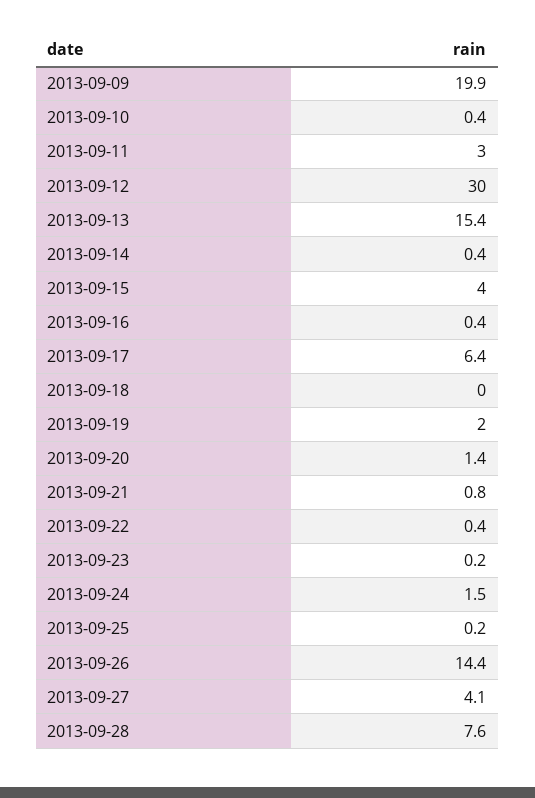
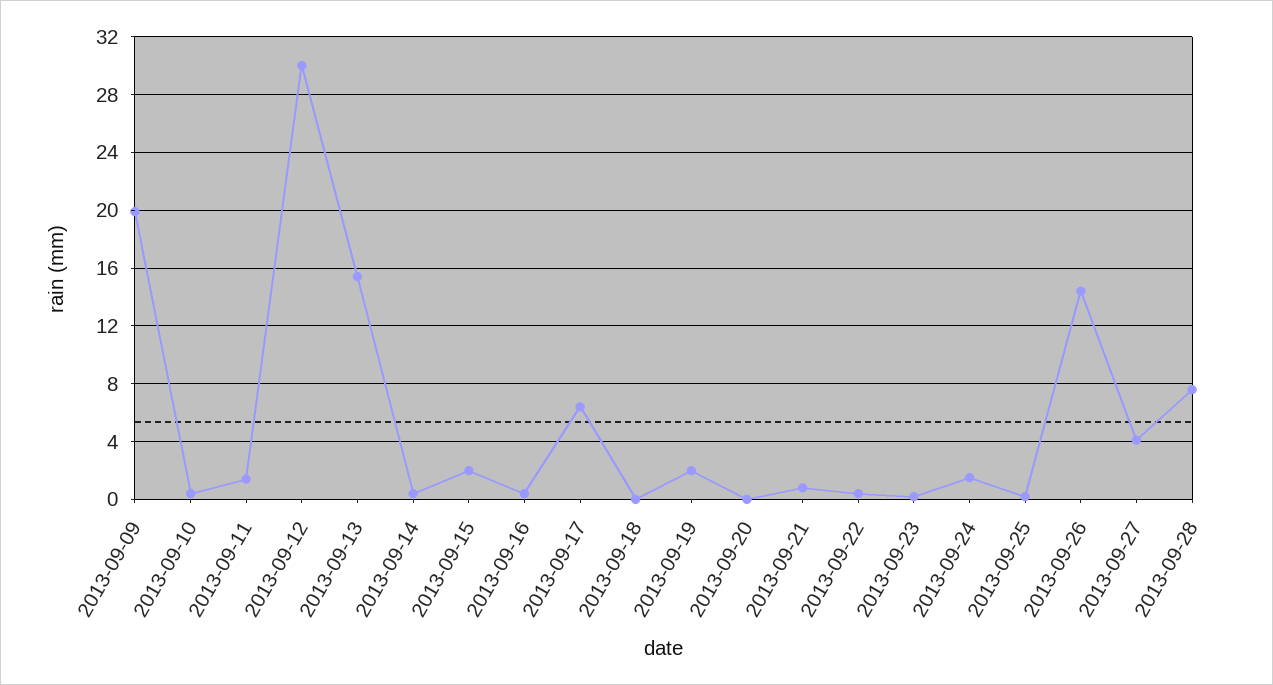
2013-09-11: 3 -> 1.5
2013-09-15: 4 -> 2
2013-09-20: 1.4 -> 0

